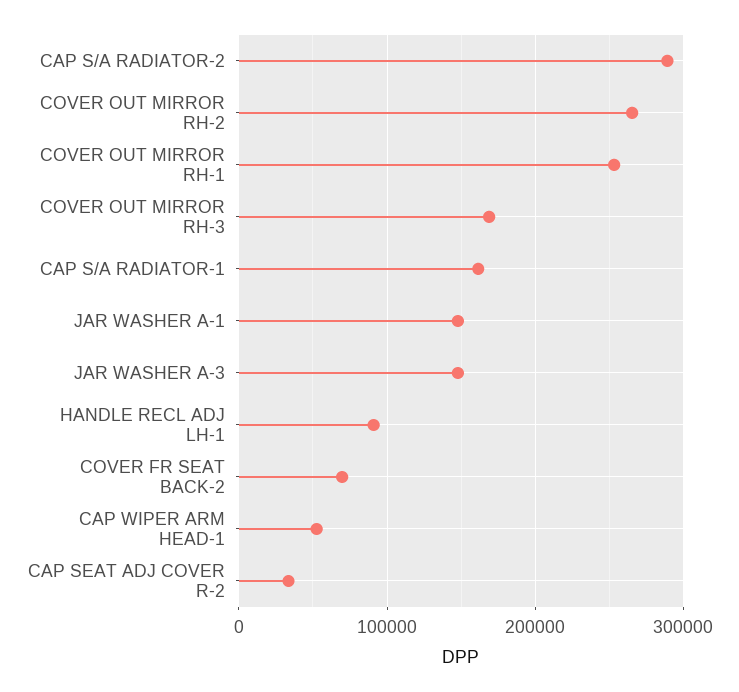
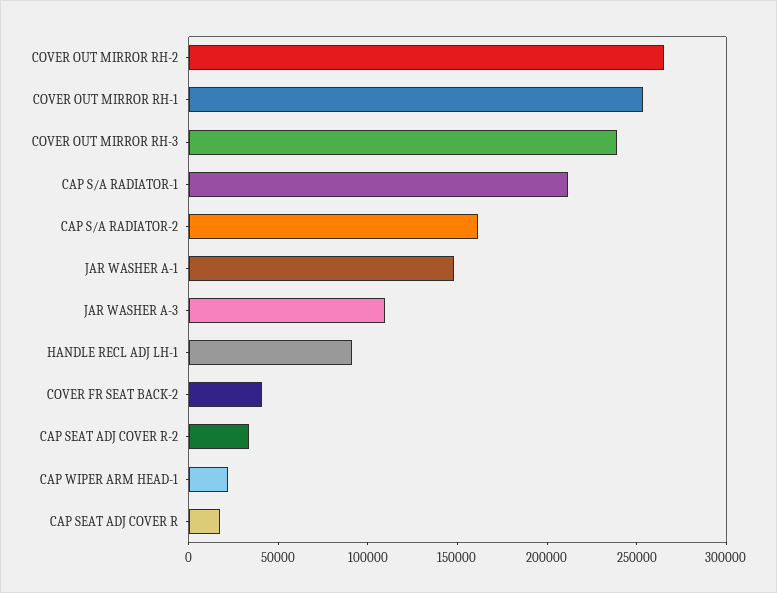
CAP S/A RADIATOR-2: 290000 -> 160000
COVER OUT MIRROR RH-3: 170000 -> 240000
CAP S/A RADIATOR-1: 160000 -> 210000
JAR WASHER A-3: 150000 -> 110000
COVER FR SEAT BACK-2: 70000 -> 40000
CAP WIPER ARM HEAD-1: 50000 -> 20000
CAP SEAT ADJ COVER R: none -> 20000

